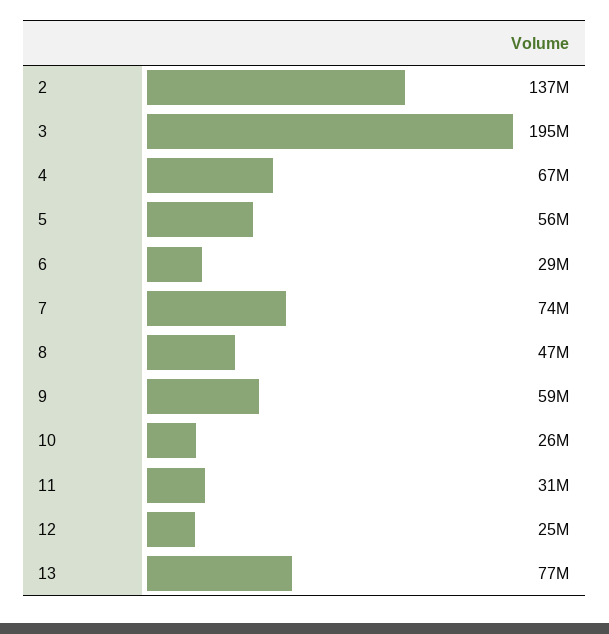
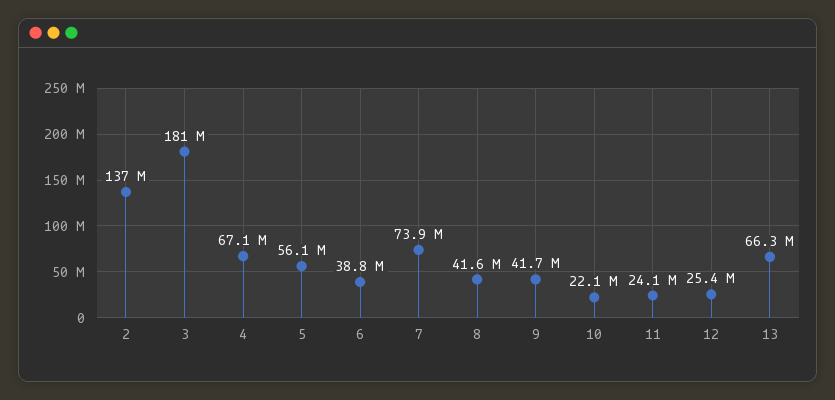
3: 195000000 -> 181000000
6: 29000000 -> 38800000
8: 47000000 -> 41600000
9: 59000000 -> 41700000
10: 26000000 -> 22100000
11: 31000000 -> 24100000
13: 77000000 -> 66300000

